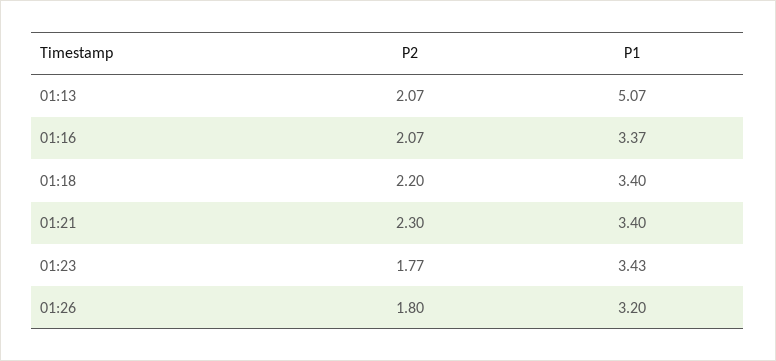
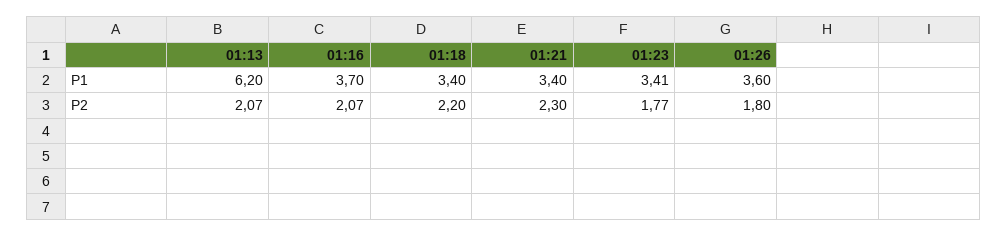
P1, 01:13: 5.07 -> 6.2
P1, 01:16: 3.37 -> 3.7
P1, 01:23: 3.43 -> 3.41
P1, 01:26: 3.2 -> 3.6

